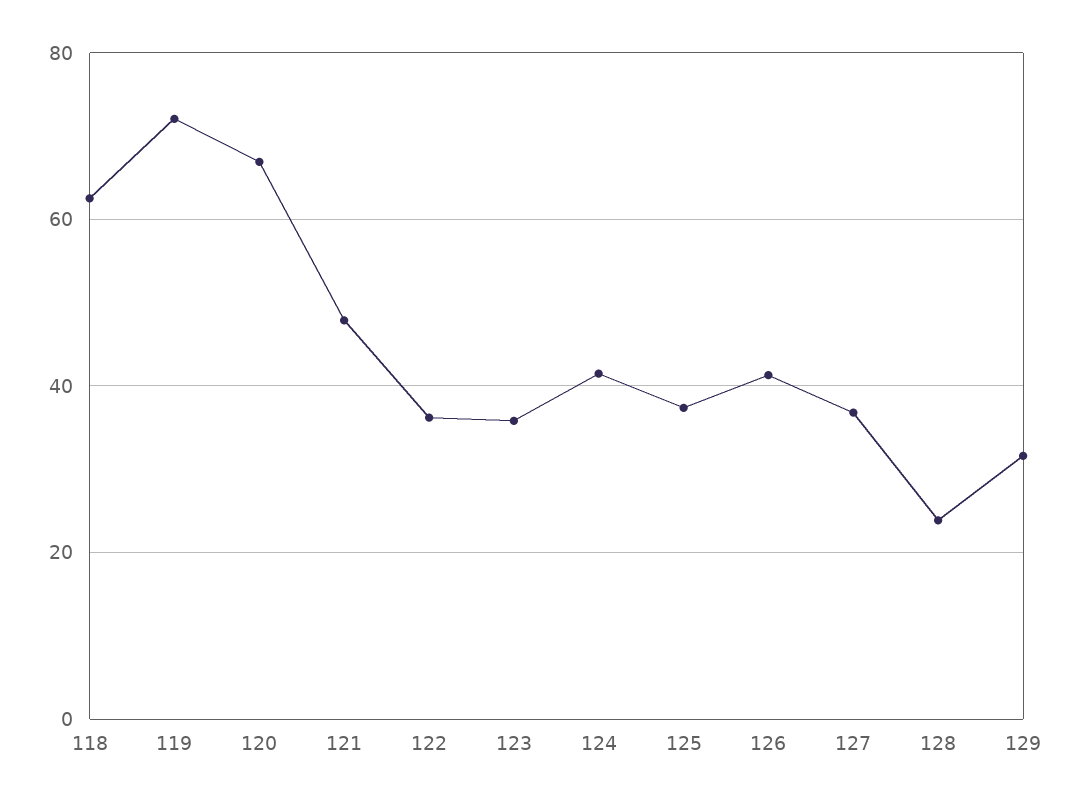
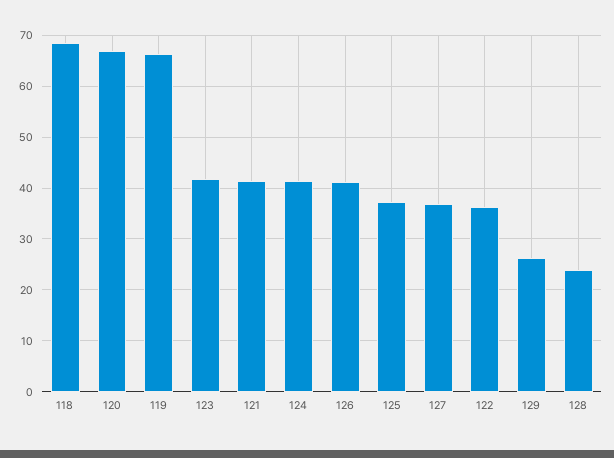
118: 62 -> 68
119: 72 -> 66
121: 48 -> 42
123: 36 -> 42
129: 32 -> 26

